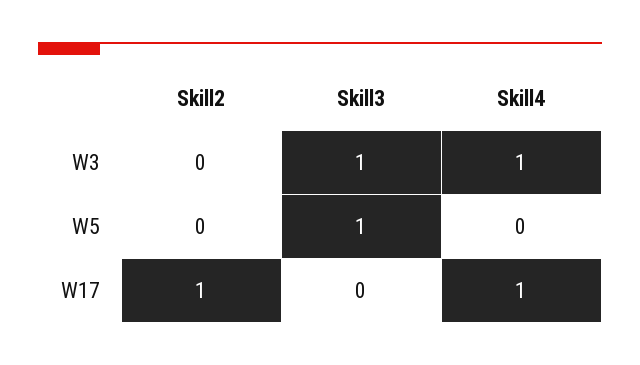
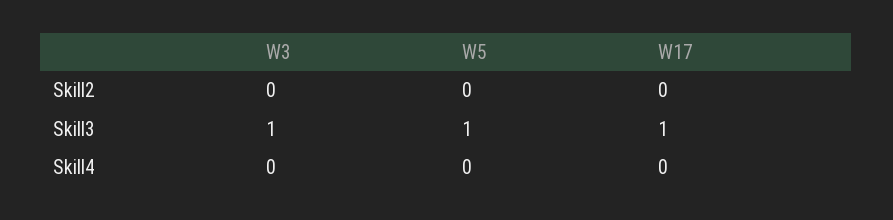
Skill4, W3: 1 -> 0
Skill2, W17: 1 -> 0
Skill3, W17: 0 -> 1
Skill4, W17: 1 -> 0

